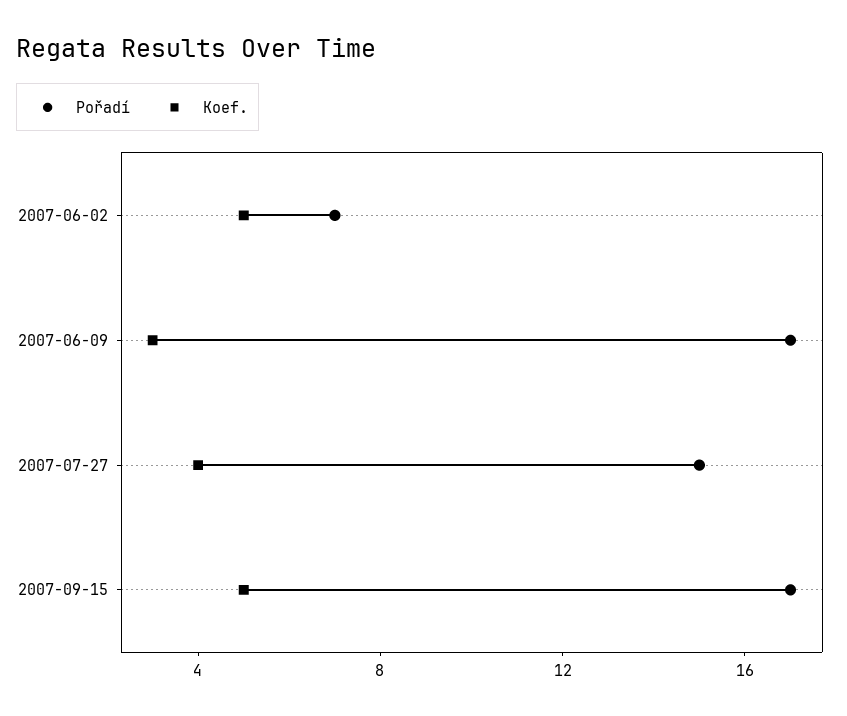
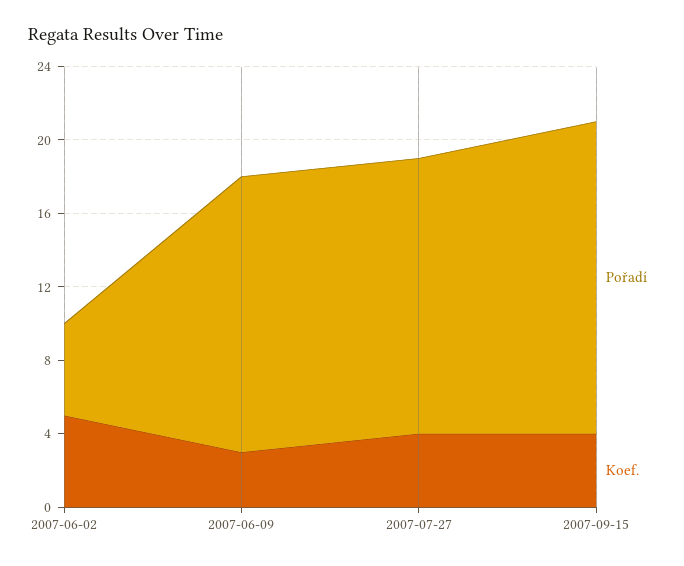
Pořadí, 2007-06-02: 7 -> 5
Pořadí, 2007-06-09: 17 -> 15
Koef., 2007-09-15: 5 -> 4

